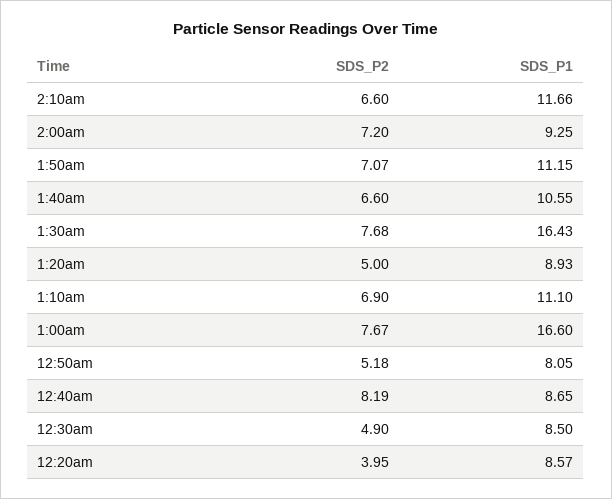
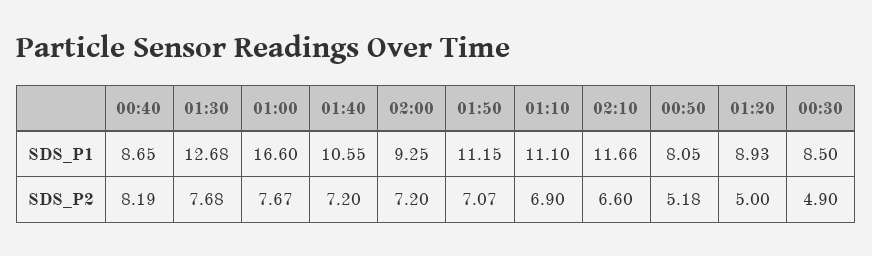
SDS_P2, 1:40am: 6.6 -> 7.2
SDS_P1, 1:30am: 16.43 -> 12.68
SDS_P2, 12:20am: 3.95 -> none
SDS_P1, 12:20am: 8.57 -> none

